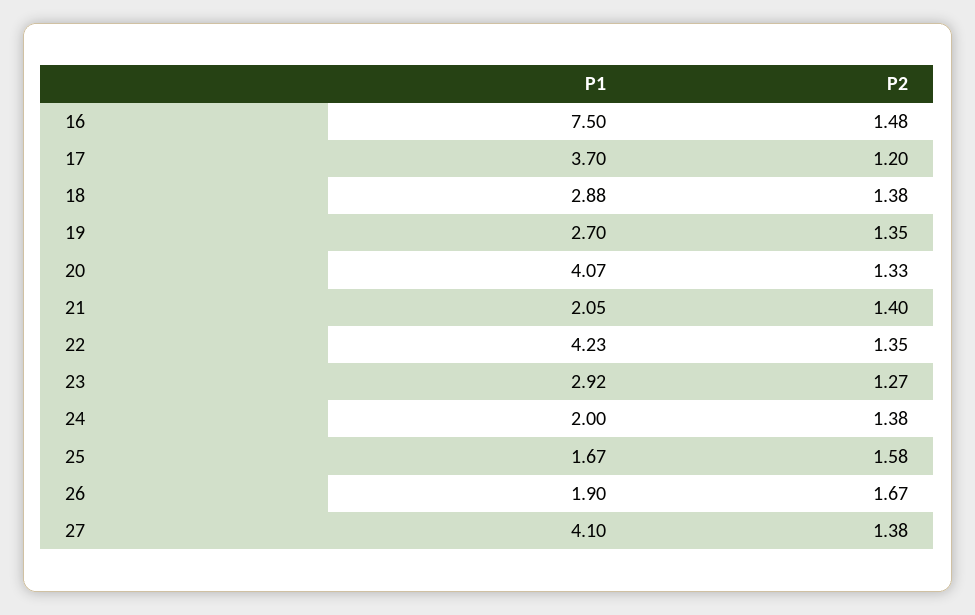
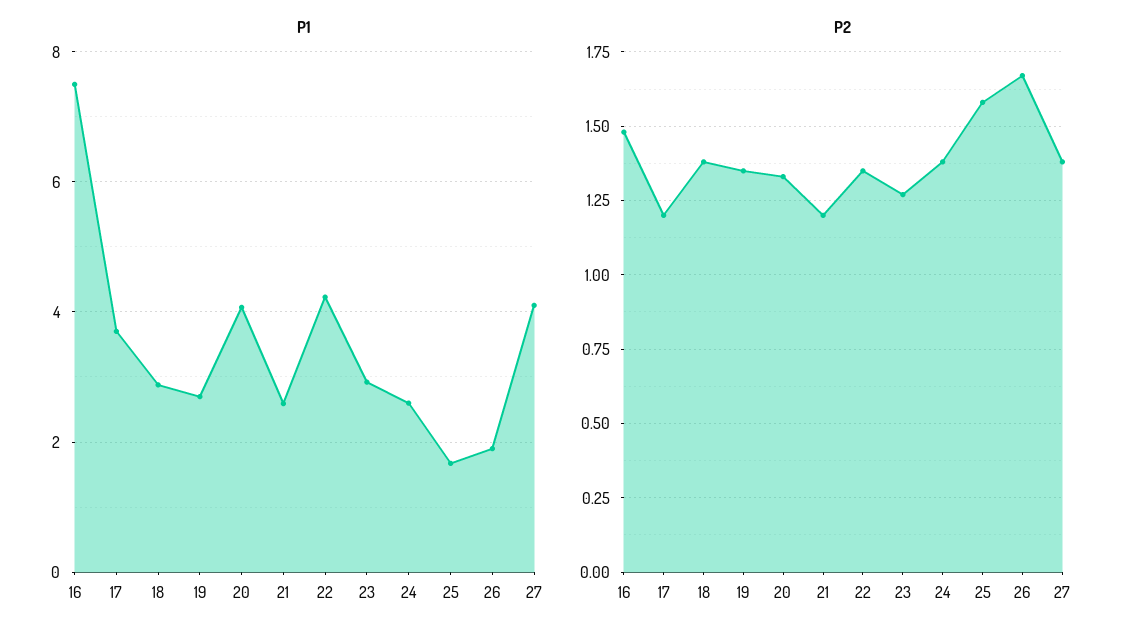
P1, 21: 2.05 -> 2.6
P2, 21: 1.4 -> 1.2
P1, 24: 2 -> 2.6

